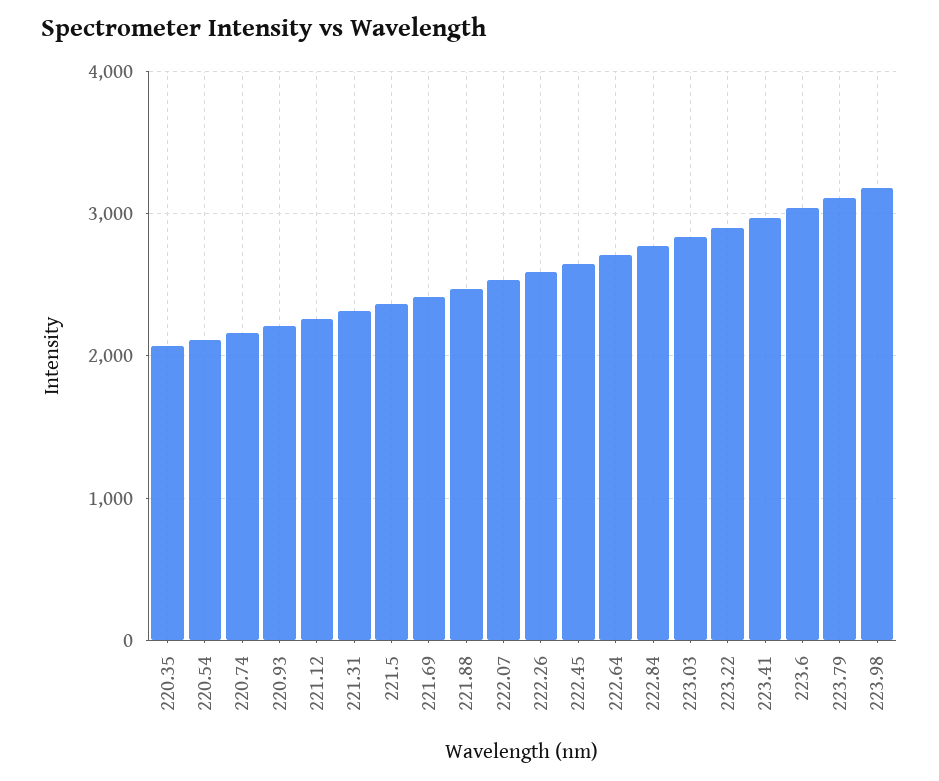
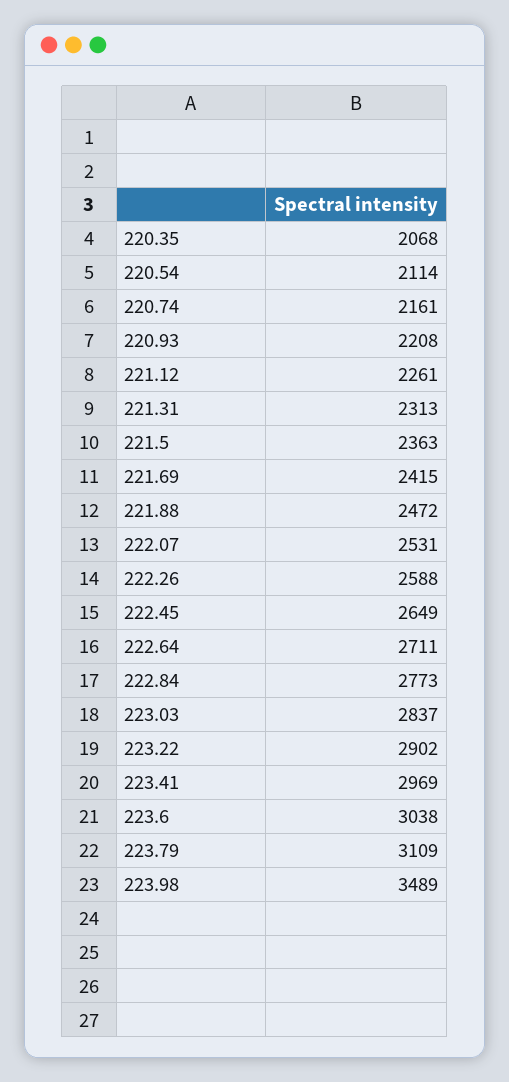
223.98: 3200 -> 3489

